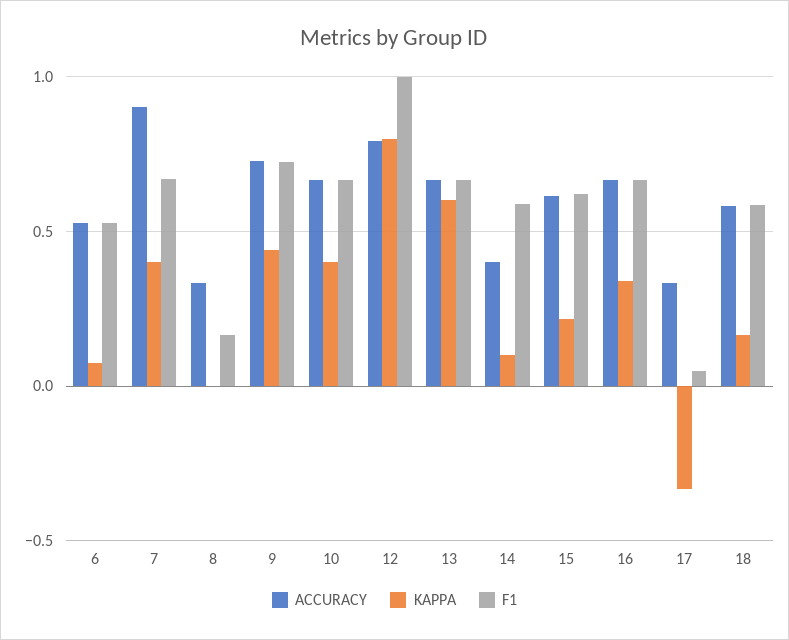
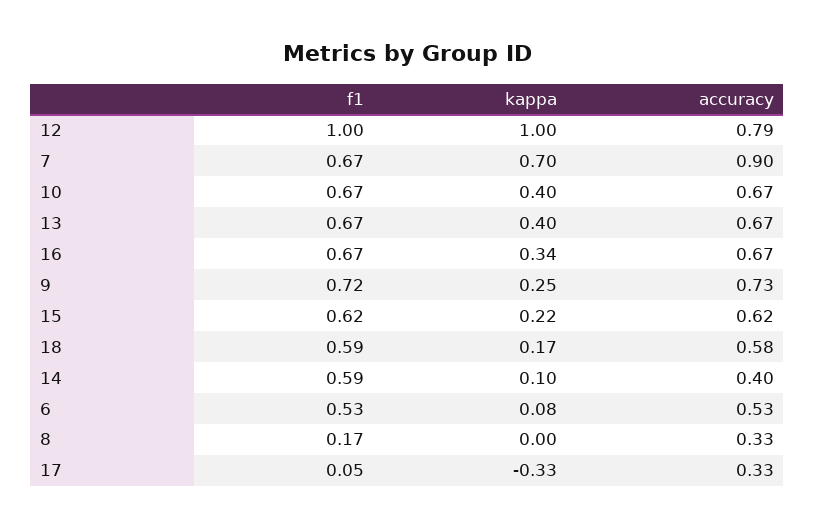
KAPPA, 7: 0.4 -> 0.7
KAPPA, 9: 0.45 -> 0.25
KAPPA, 12: 0.8 -> 1
KAPPA, 13: 0.6 -> 0.4

